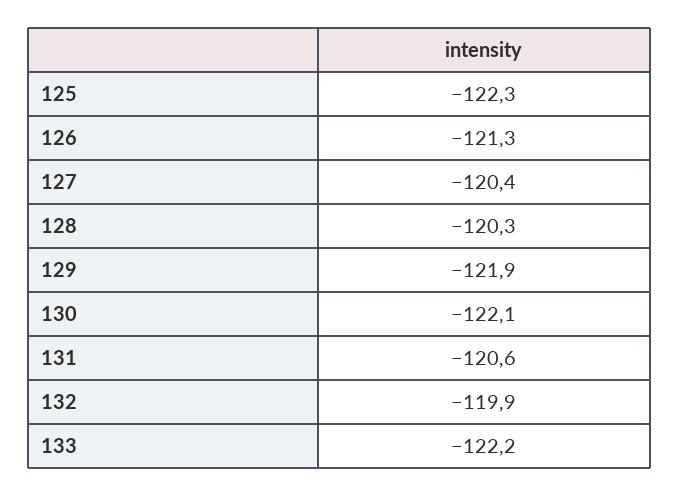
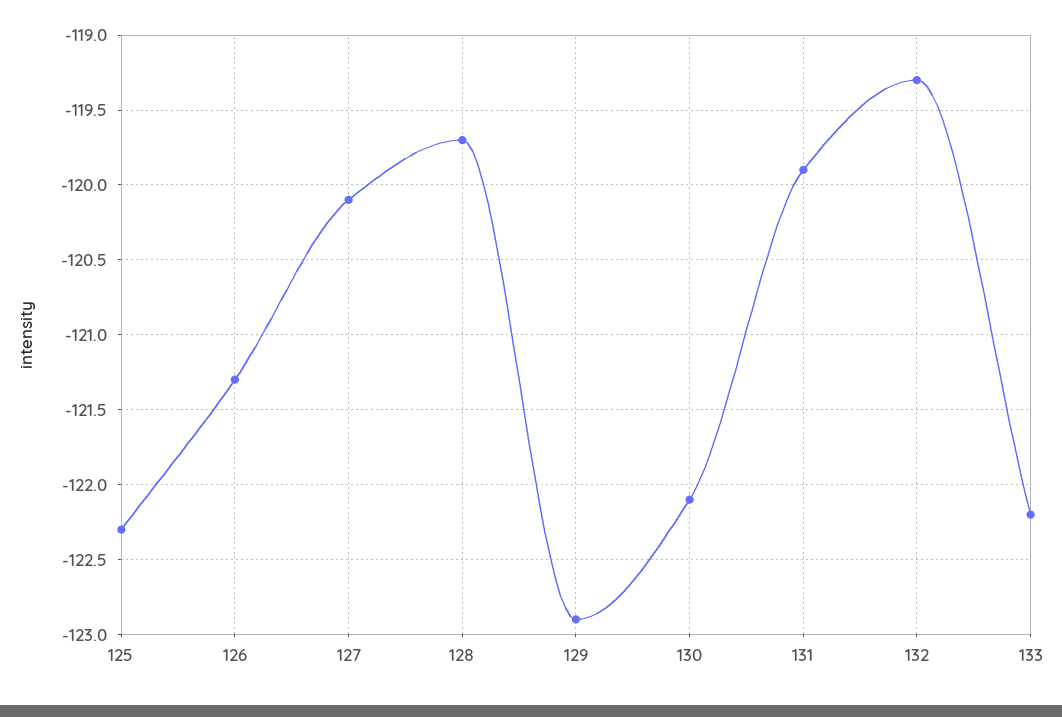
127: -120.4 -> -120.1
128: -120.3 -> -119.7
129: -121.9 -> -122.9
131: -120.6 -> -119.9
132: -119.9 -> -119.3

